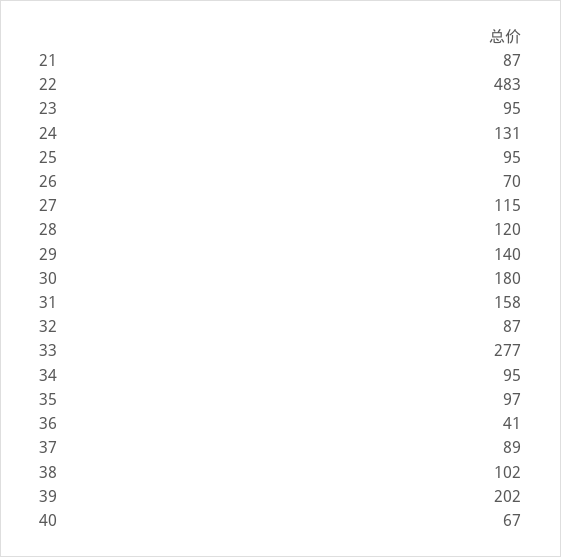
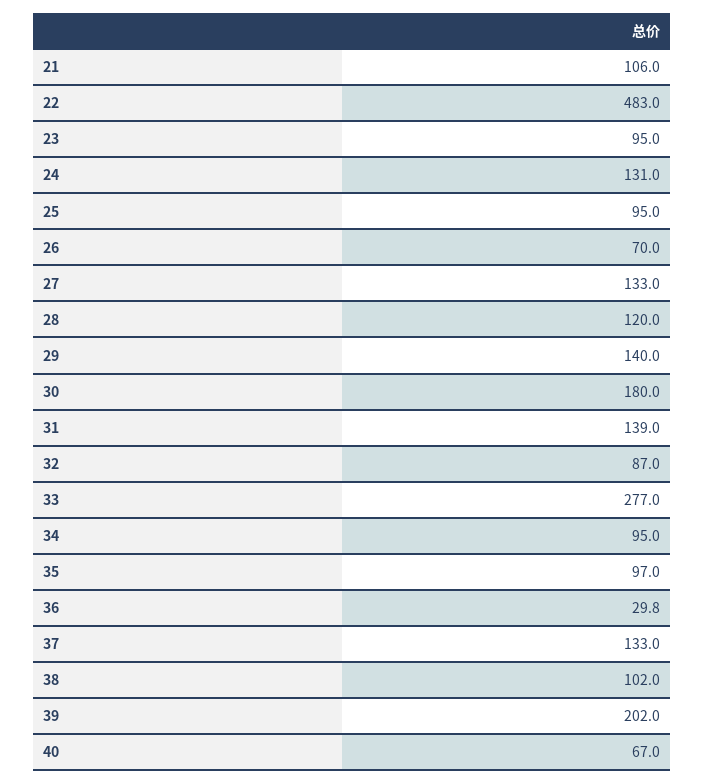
21: 87 -> 106
27: 115 -> 133
31: 158 -> 139
36: 41 -> 29.8
37: 89 -> 133

